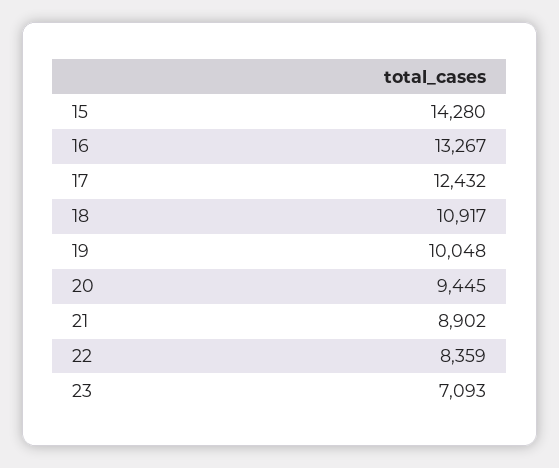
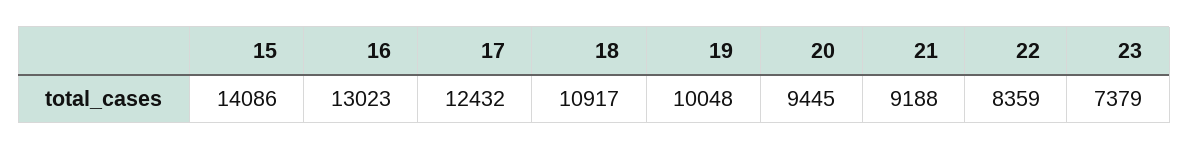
15: 14280 -> 14086
16: 13267 -> 13023
21: 8902 -> 9188
23: 7093 -> 7379

